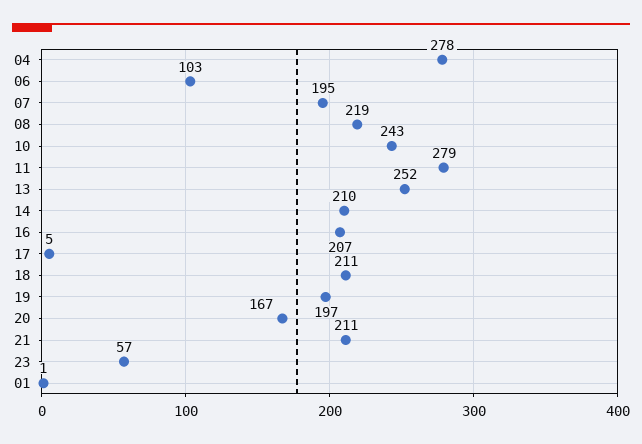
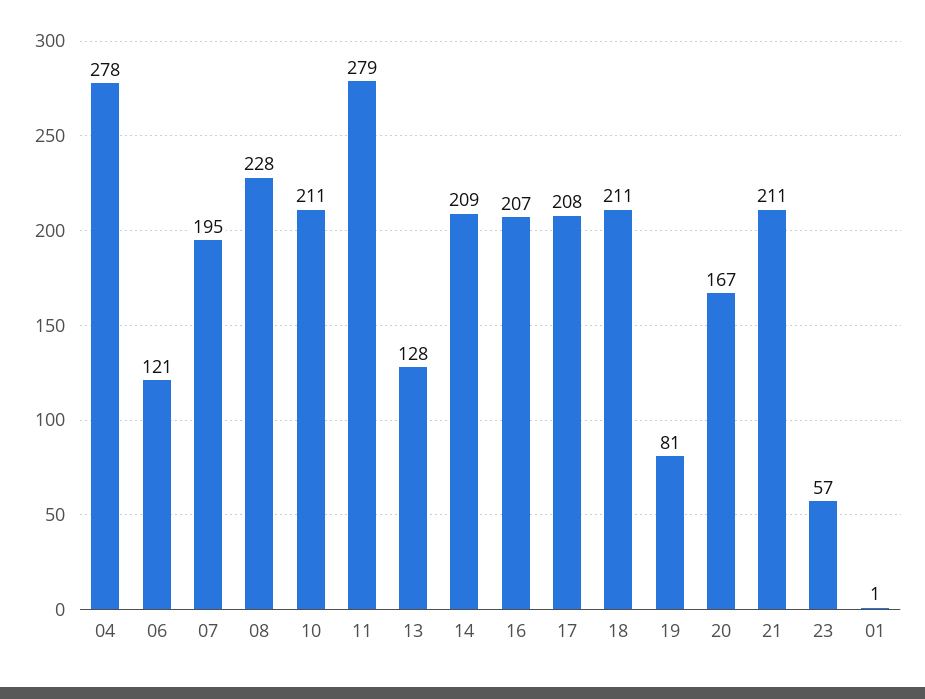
06: 103 -> 121
08: 219 -> 228
10: 243 -> 211
13: 252 -> 128
14: 210 -> 209
17: 5 -> 208
19: 197 -> 81

